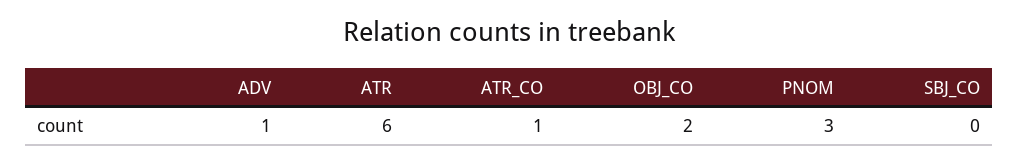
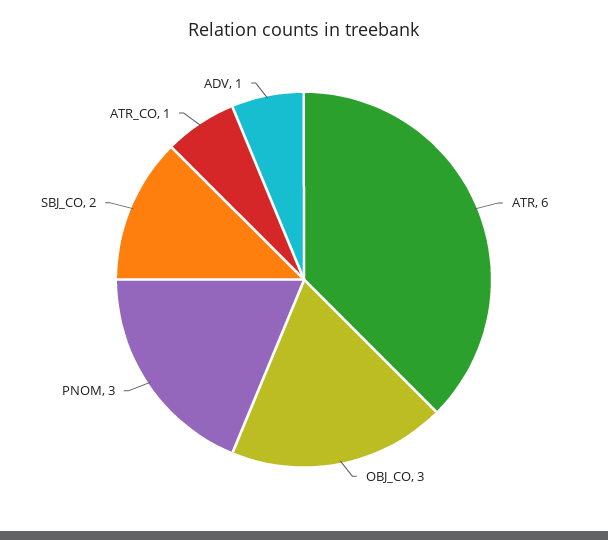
OBJ_CO: 2 -> 3
SBJ_CO: 0 -> 2

